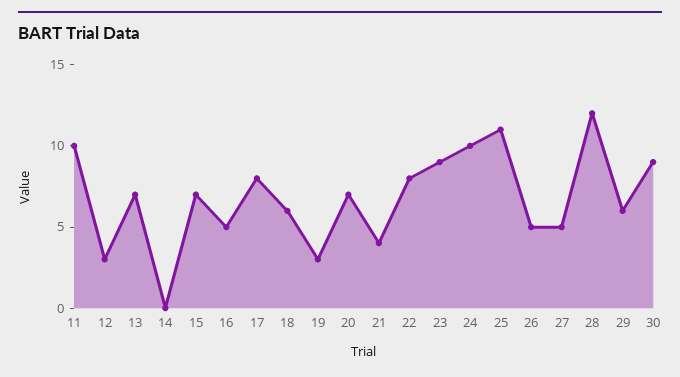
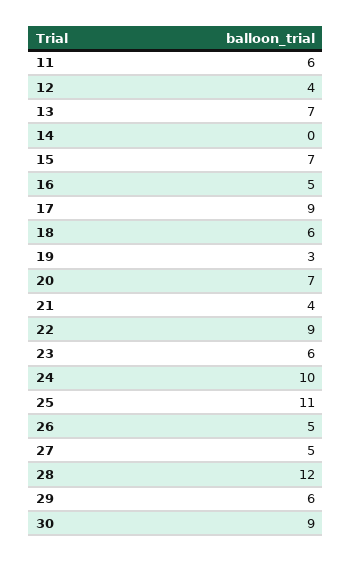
11: 10 -> 6
12: 3 -> 4
17: 8 -> 9
22: 8 -> 9
23: 9 -> 6

